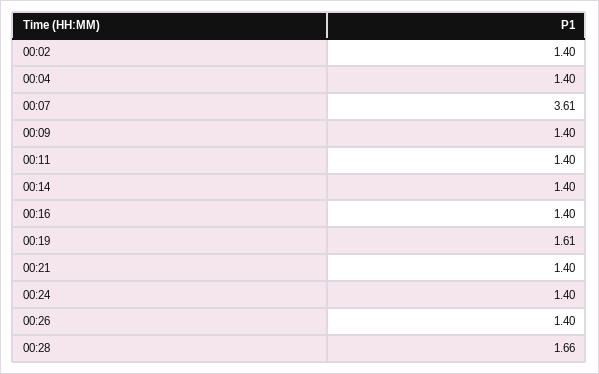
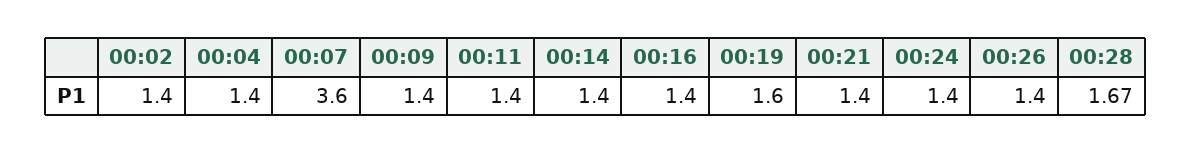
00:07: 3.61 -> 3.6
00:19: 1.61 -> 1.6
00:28: 1.66 -> 1.67

